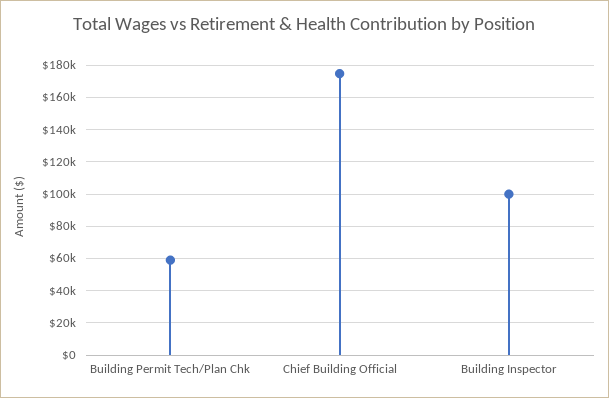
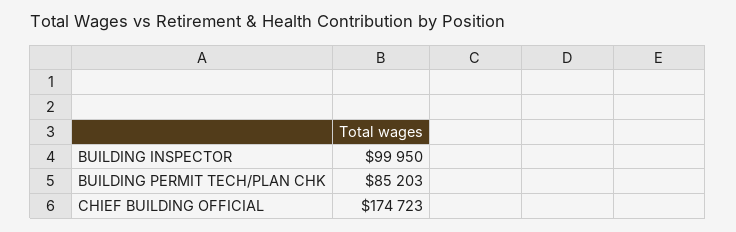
Building Permit Tech/Plan Chk: 60000 -> 85203

